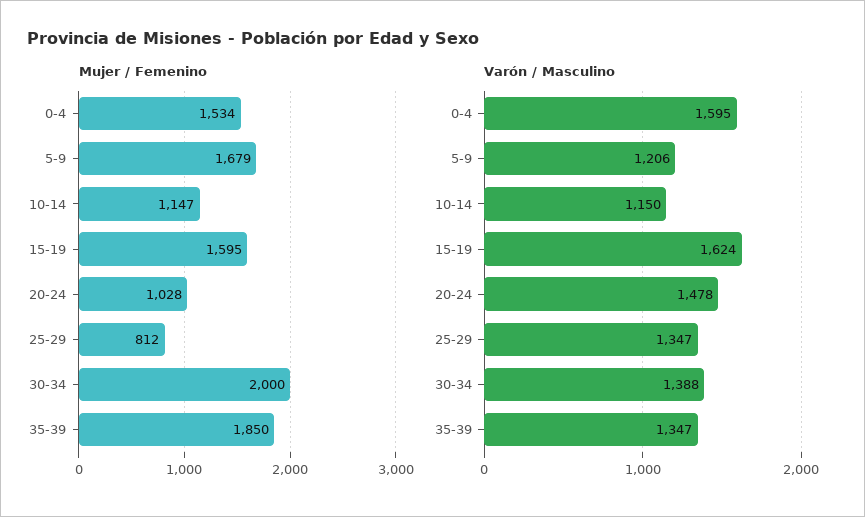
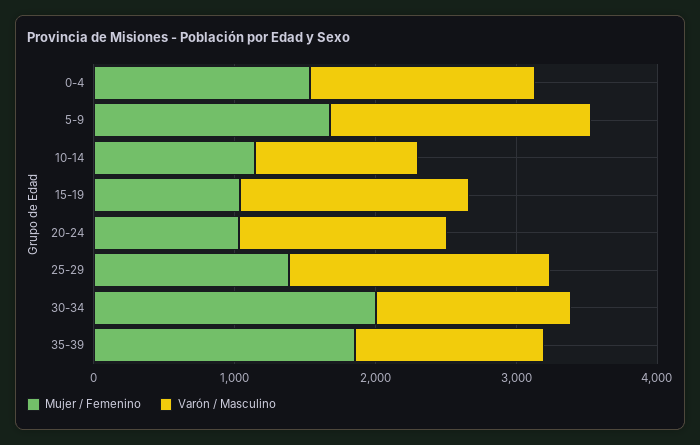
Mujer / Femenino, 15-19: 1595 -> 1000
Mujer / Femenino, 25-29: 812 -> 1400
Varón / Masculino, 5-9: 1206 -> 1800
Varón / Masculino, 25-29: 1347 -> 1800

